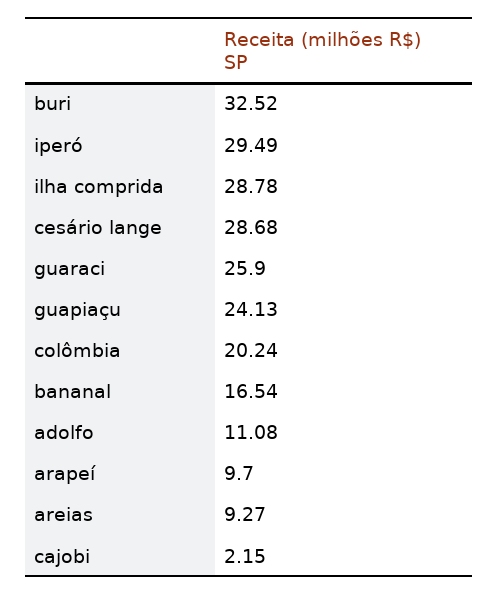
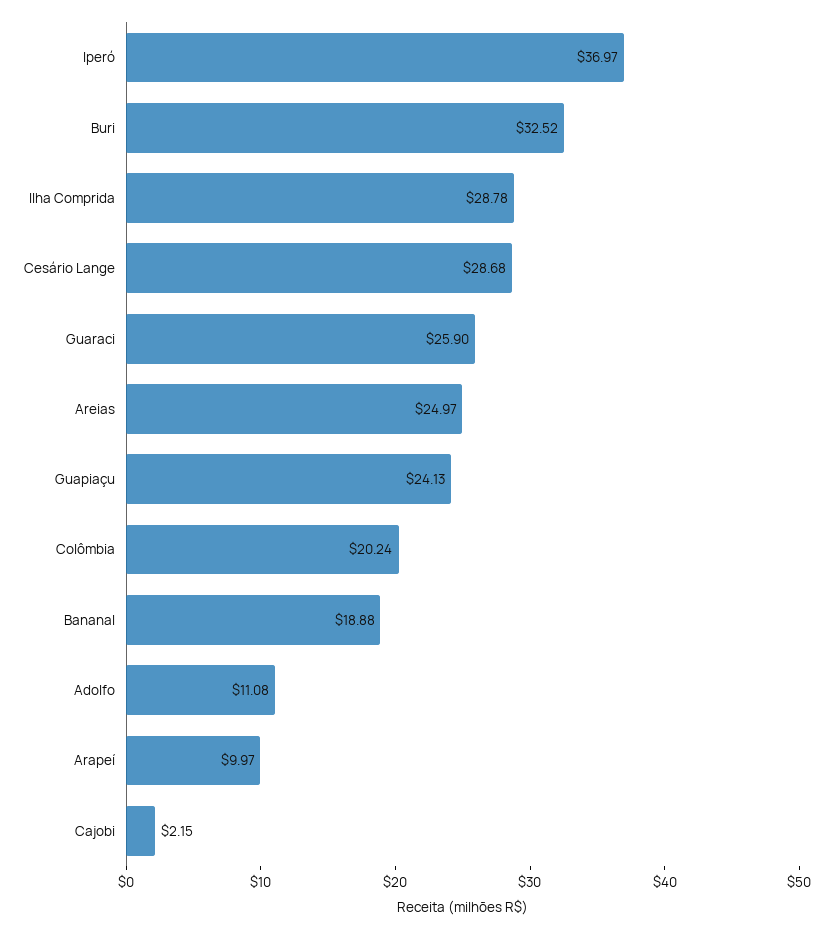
iperó: 29.49 -> 36.97
bananal: 16.54 -> 18.88
arapeí: 9.7 -> 9.97
areias: 9.27 -> 24.97

